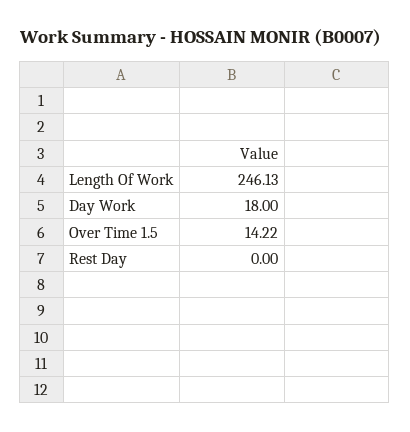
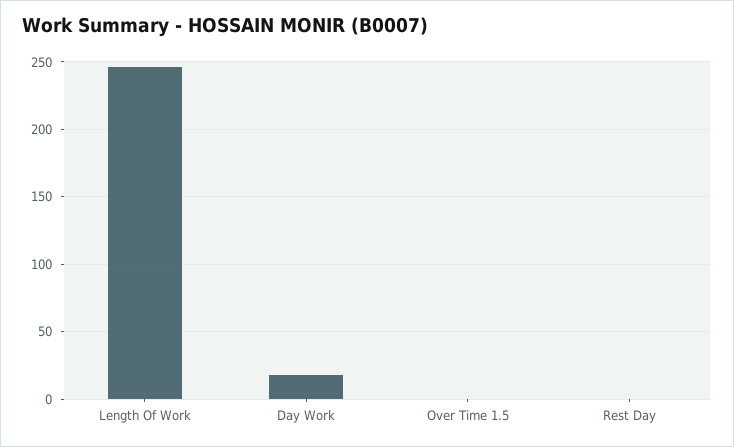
Over Time 1.5: 14.22 -> 0

